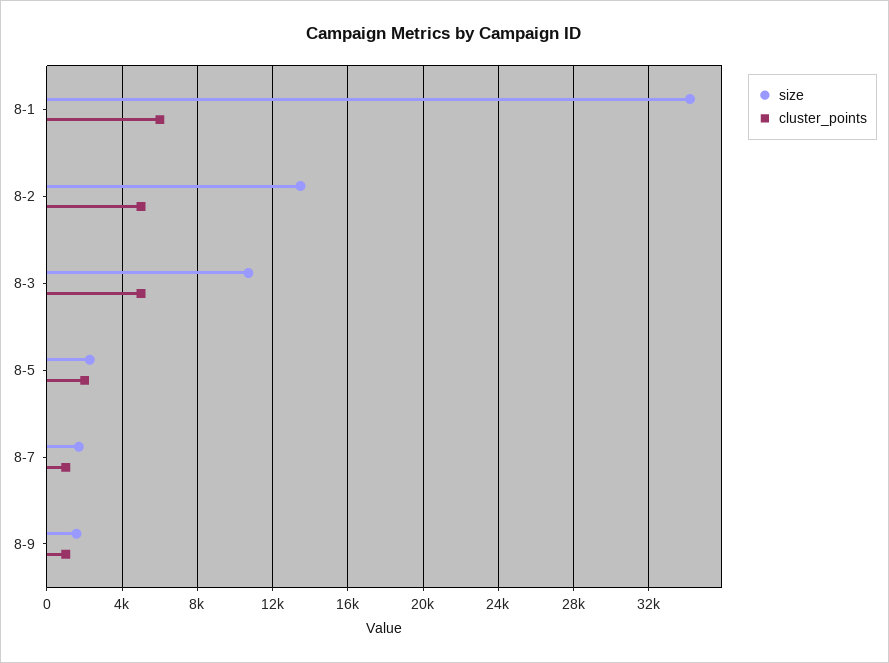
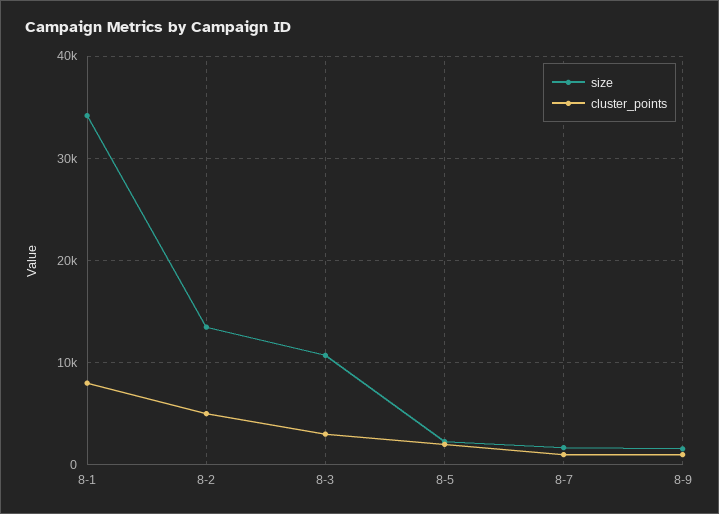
cluster_points, 8-1: 6000 -> 8000
cluster_points, 8-3: 5000 -> 3000

